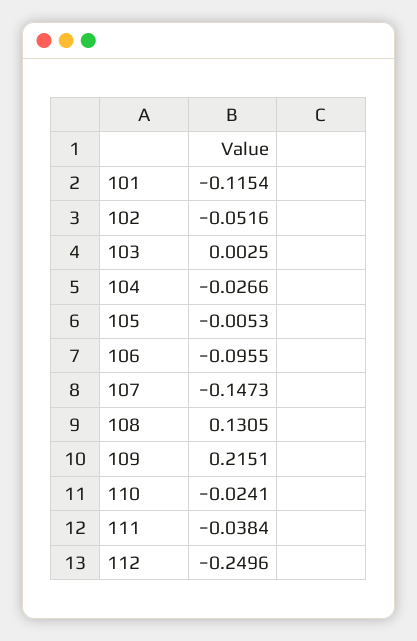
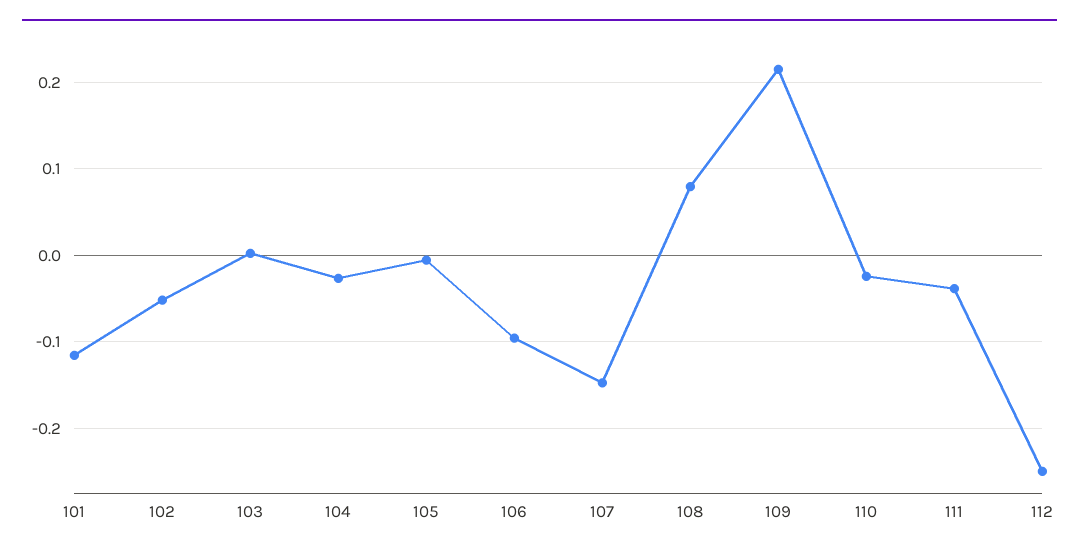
108: 0.1305 -> 0.08

